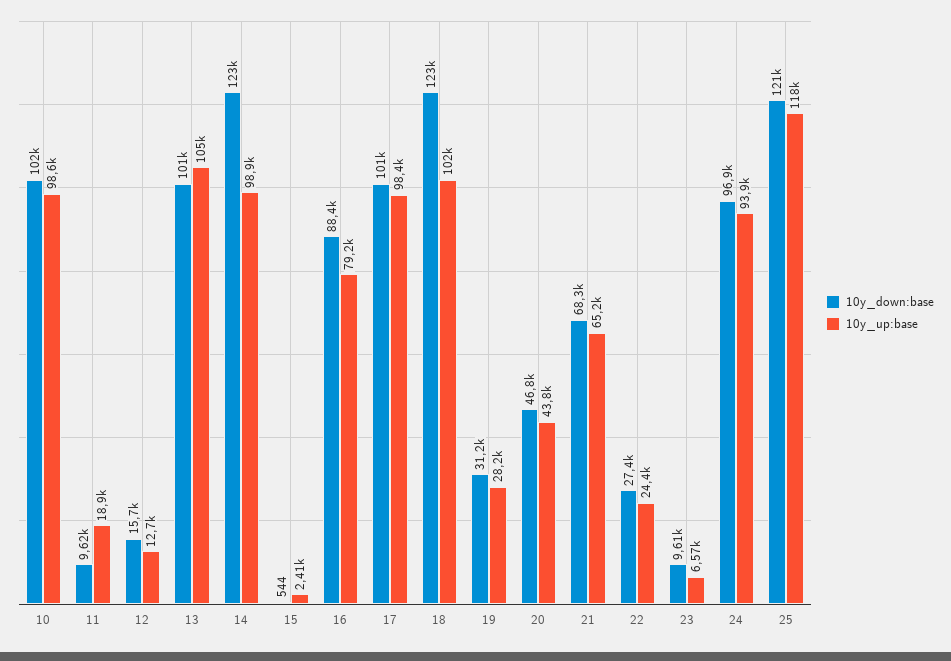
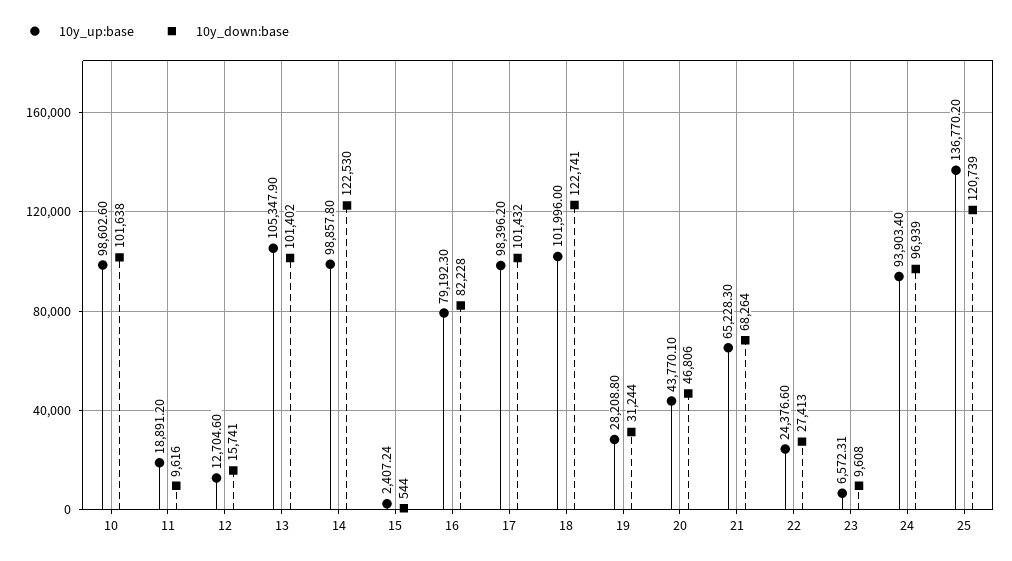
10y_down:base, 16: 88400 -> 82228
10y_up:base, 25: 118000 -> 136770.2

